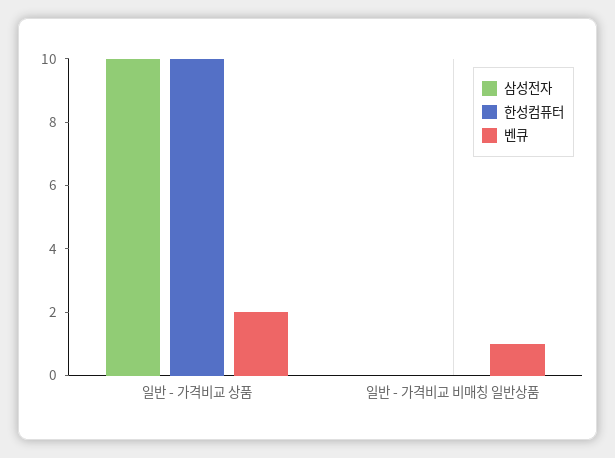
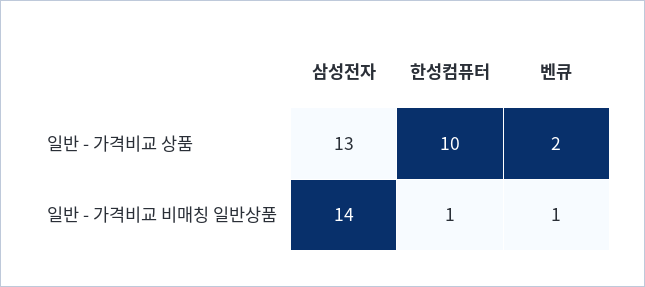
삼성전자, 일반 - 가격비교 상품: 10 -> 13
삼성전자, 일반 - 가격비교 비매칭 일반상품: 0 -> 14
한성컴퓨터, 일반 - 가격비교 비매칭 일반상품: 0 -> 1

